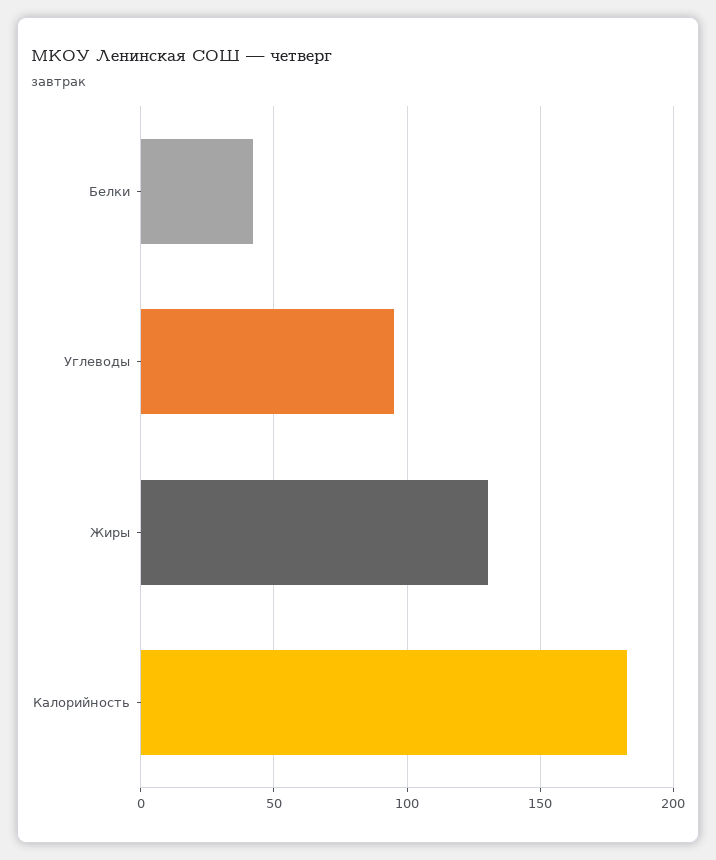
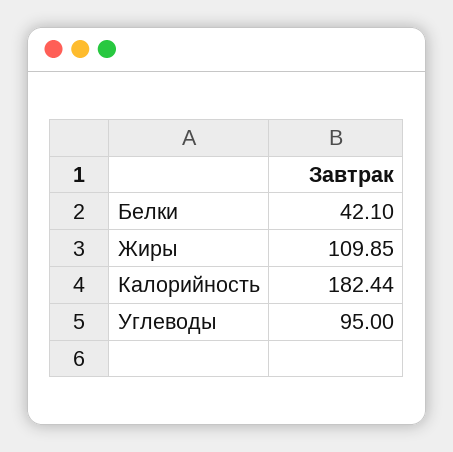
Жиры: 130 -> 109.85

